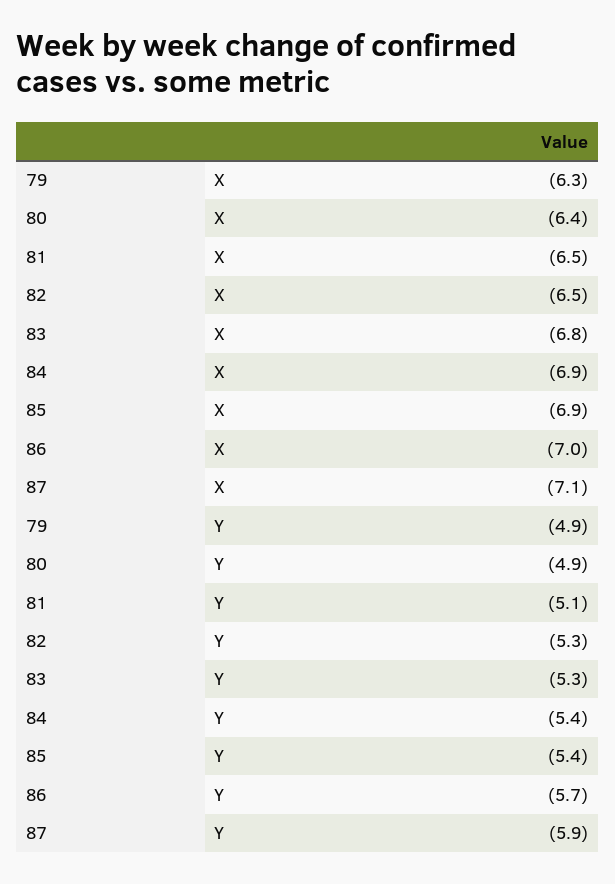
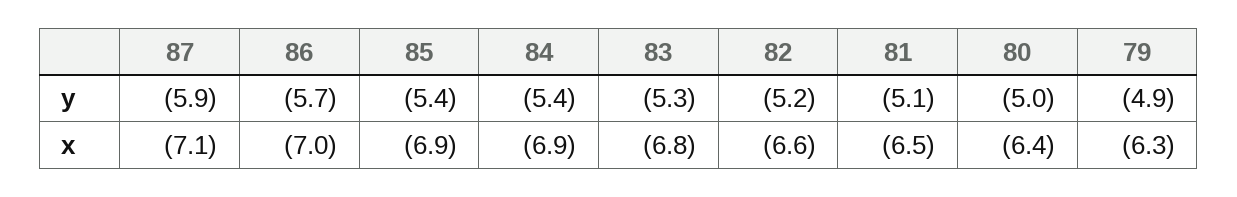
82, X: -6.5 -> -6.6
80, Y: -4.9 -> -5
82, Y: -5.3 -> -5.2

